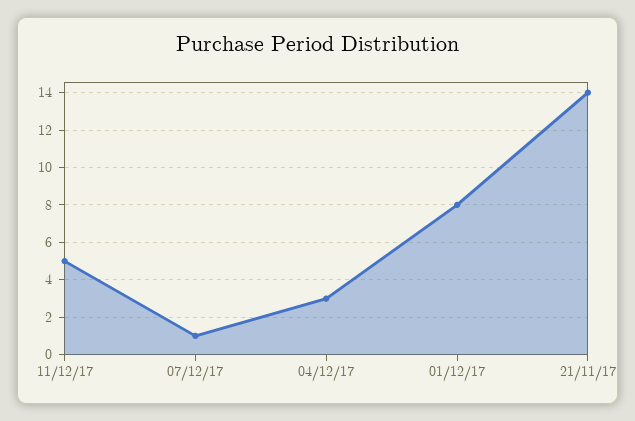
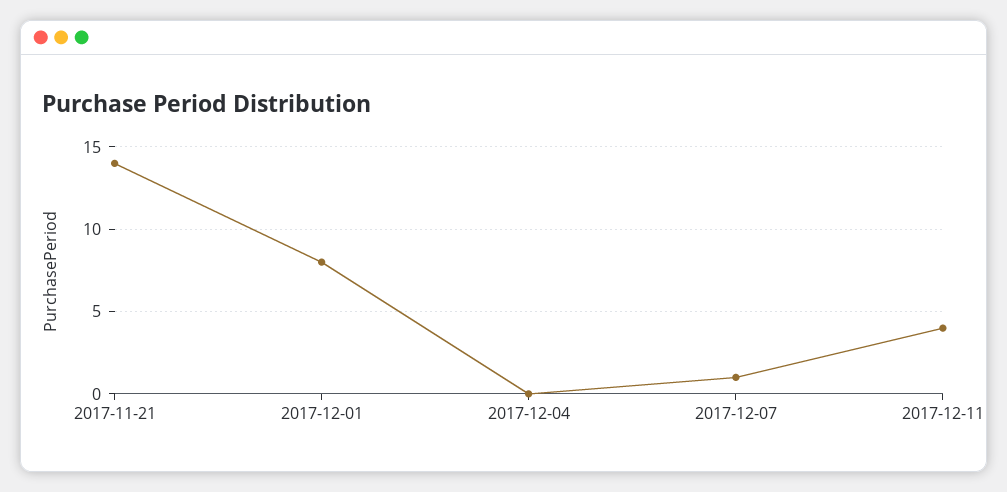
11/12/17: 5 -> 4
04/12/17: 3 -> 0

